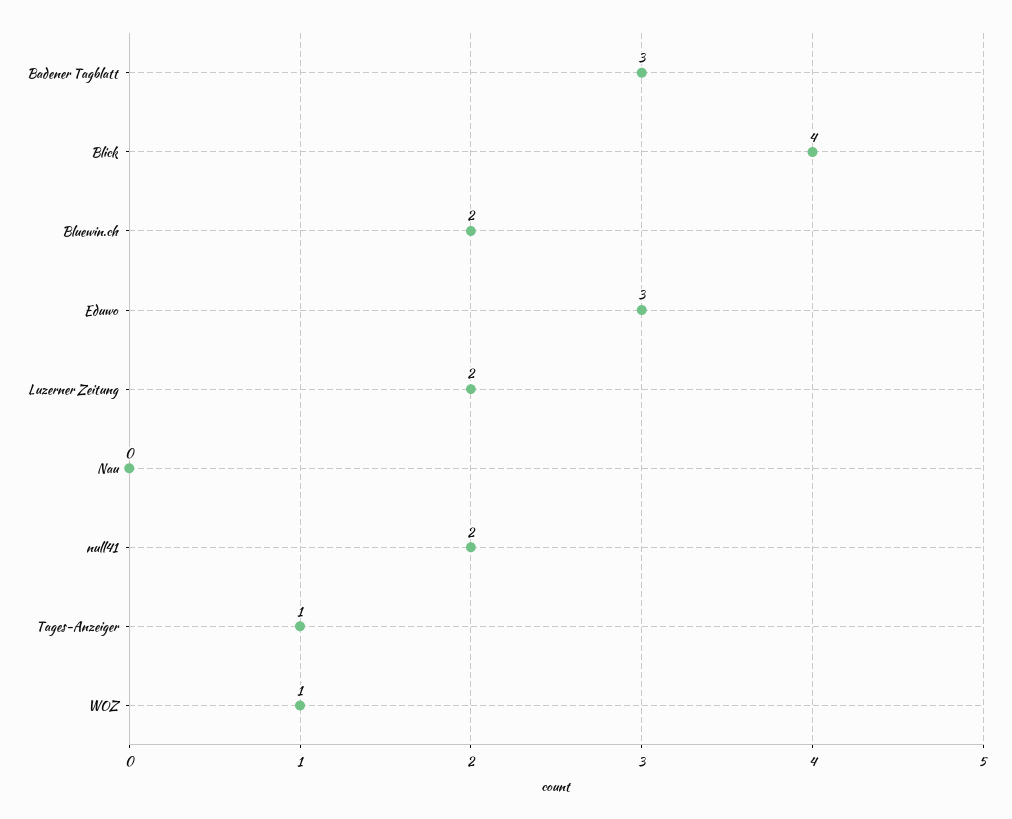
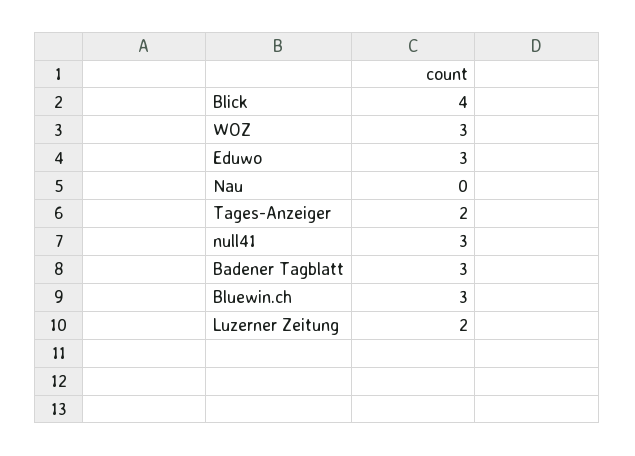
Bluewin.ch: 2 -> 3
null41: 2 -> 3
Tages-Anzeiger: 1 -> 2
WOZ: 1 -> 3

